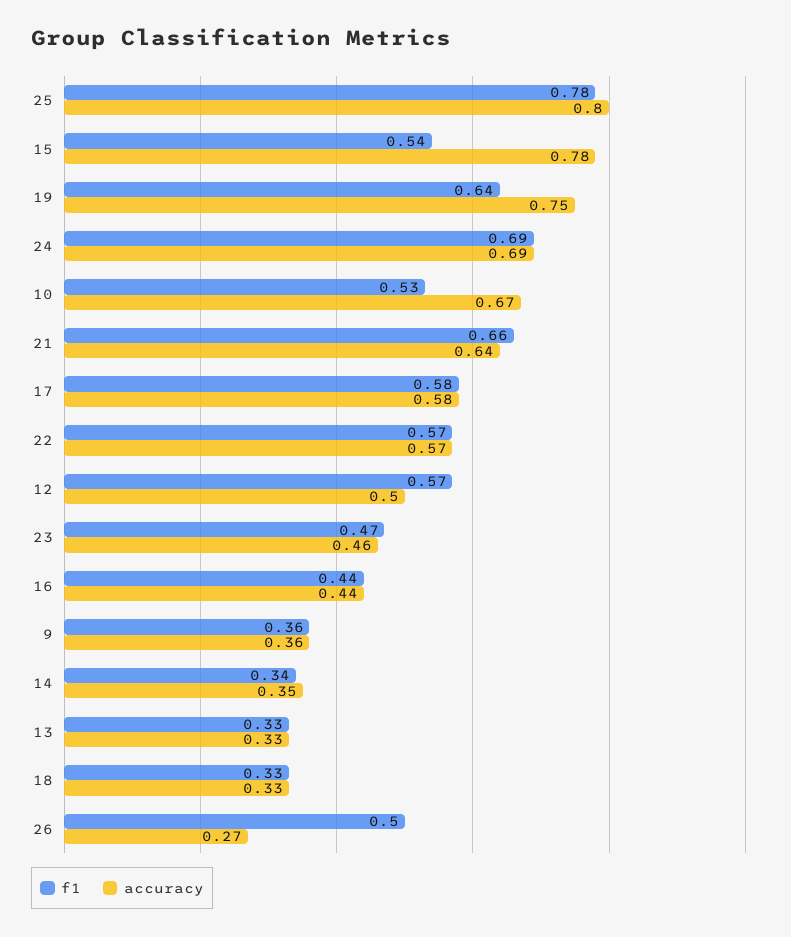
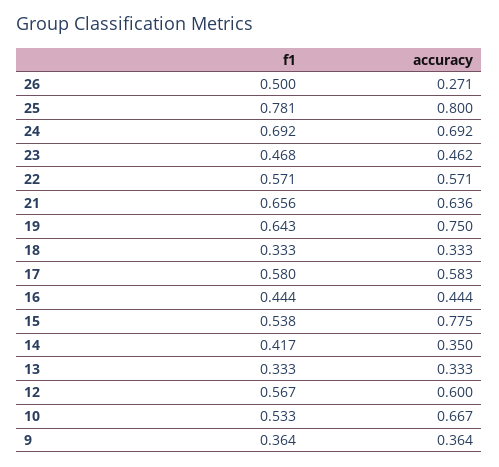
accuracy, 12: 0.5 -> 0.6
f1, 14: 0.34 -> 0.417

